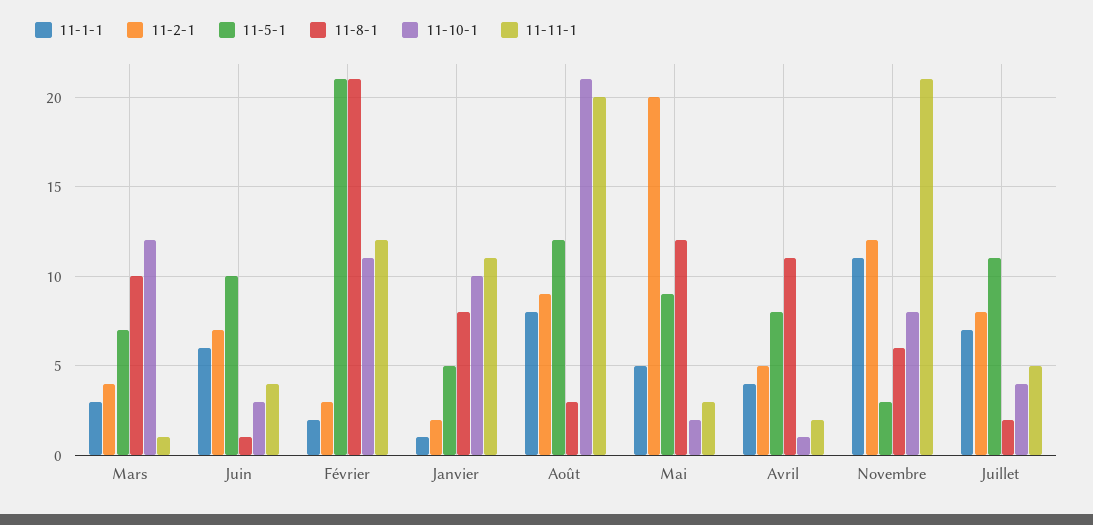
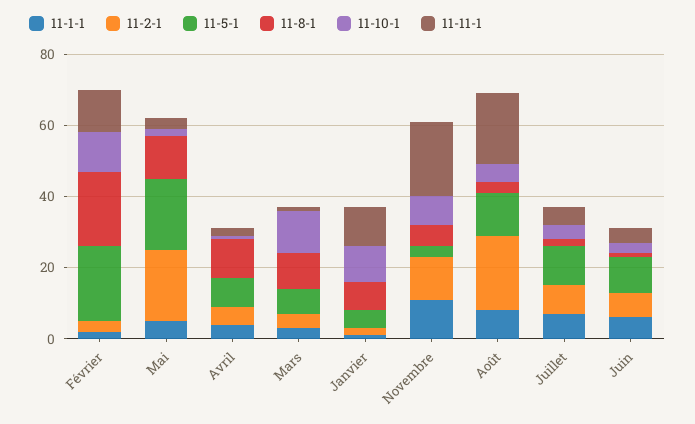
11-2-1, Août: 9 -> 20
11-10-1, Août: 21 -> 5
11-5-1, Mai: 9 -> 20

